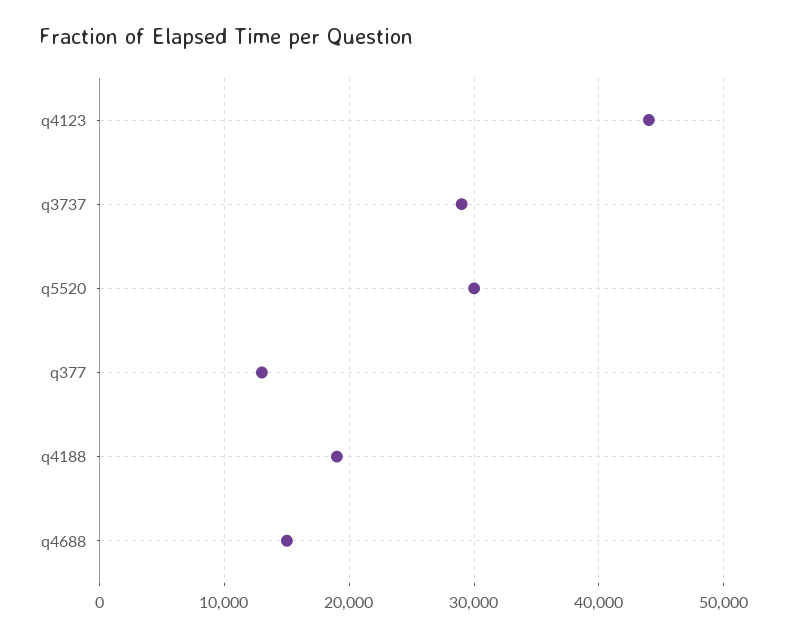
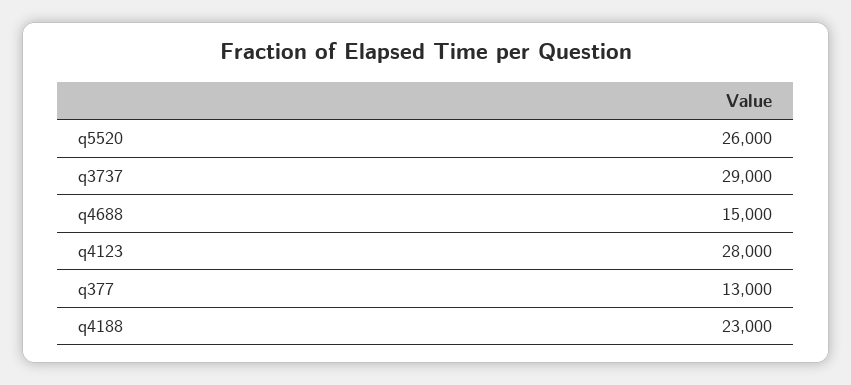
q4123: 44000 -> 28000
q5520: 30000 -> 26000
q4188: 19000 -> 23000

